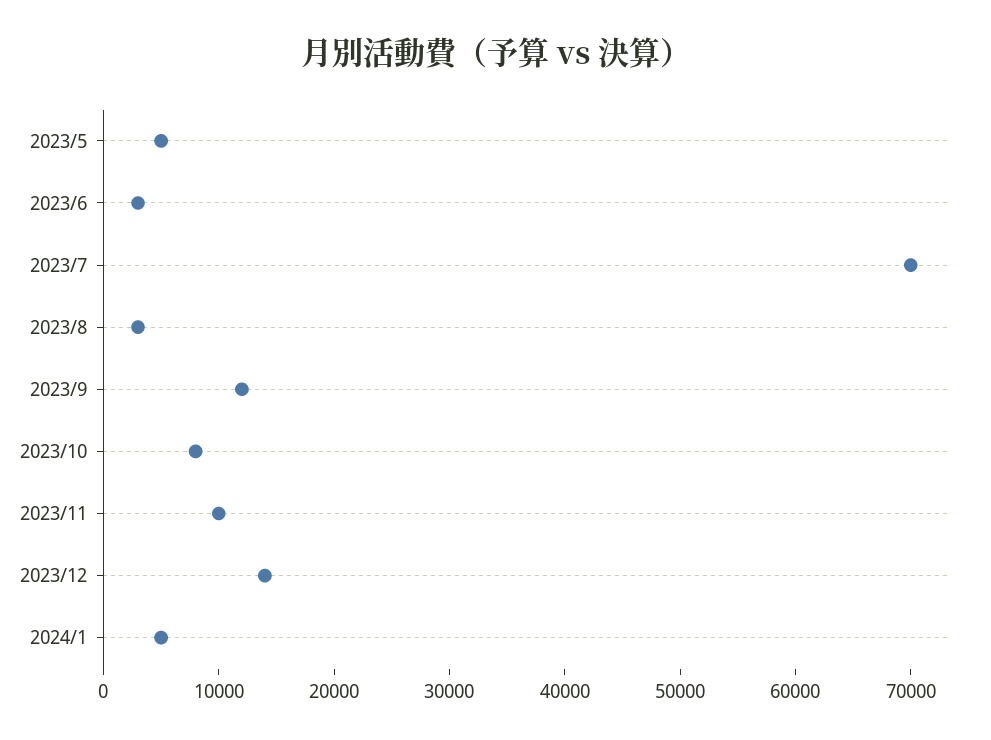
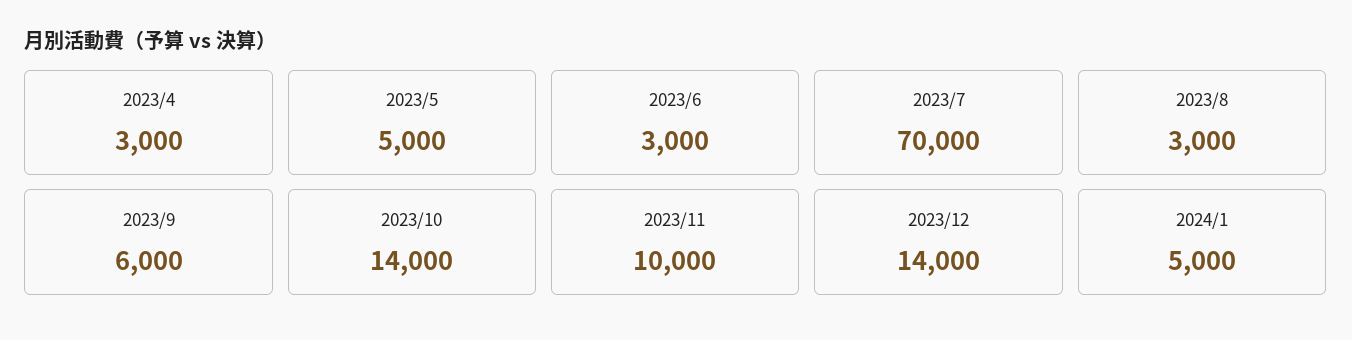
2023/9: 12000 -> 6000
2023/10: 8000 -> 14000
2023/4: none -> 3000

